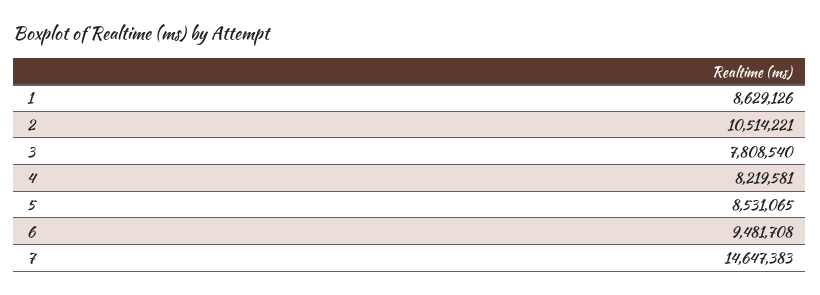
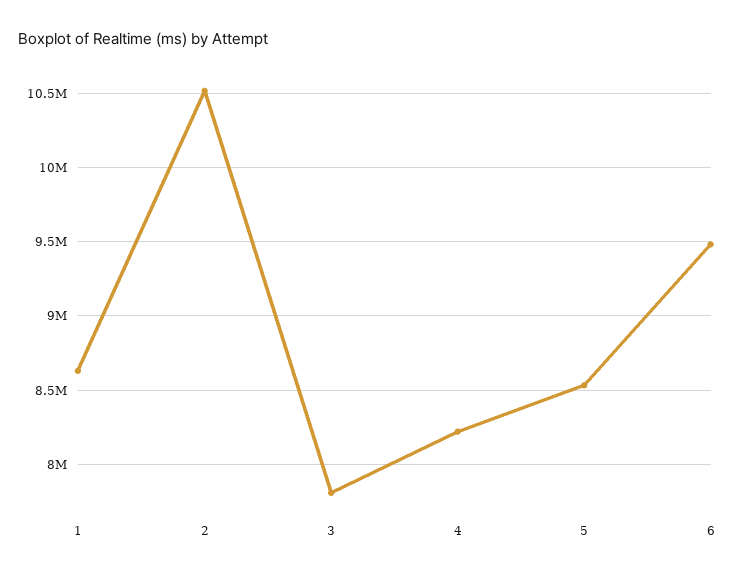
7: 14647383 -> none

